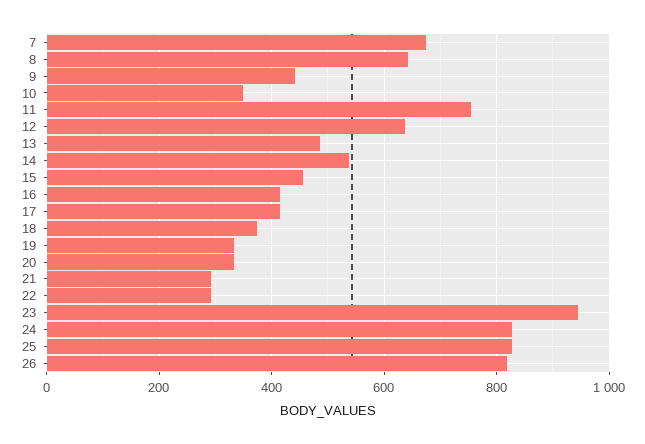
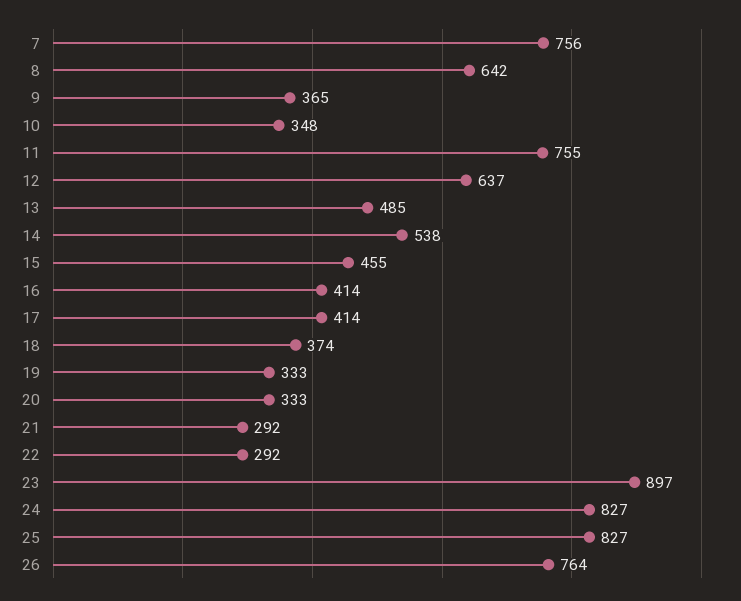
7: 680 -> 756
9: 440 -> 365
23: 940 -> 897
26: 820 -> 764

